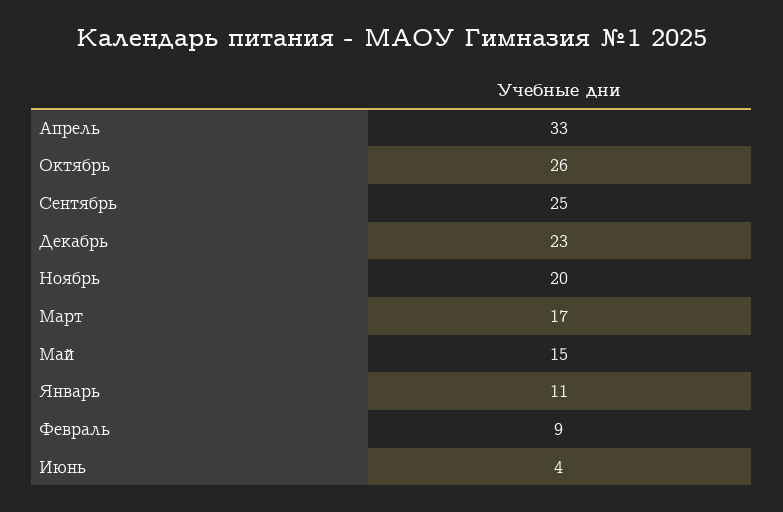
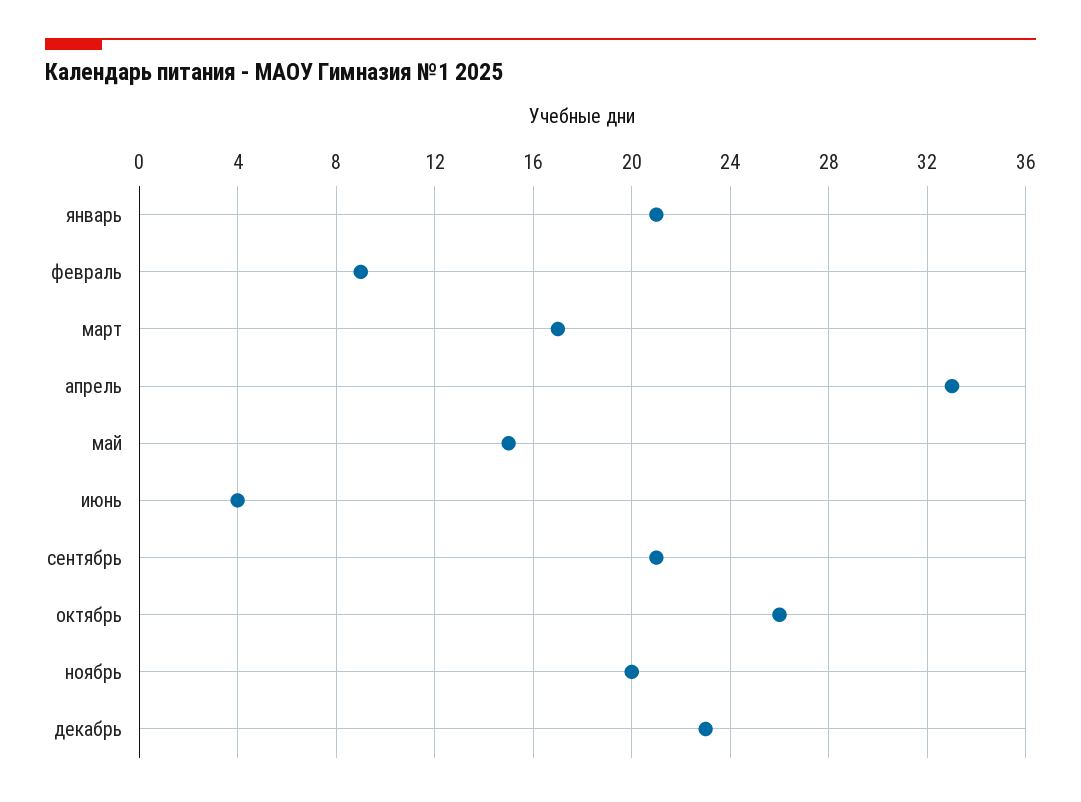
Сентябрь: 25 -> 21
Январь: 11 -> 21

